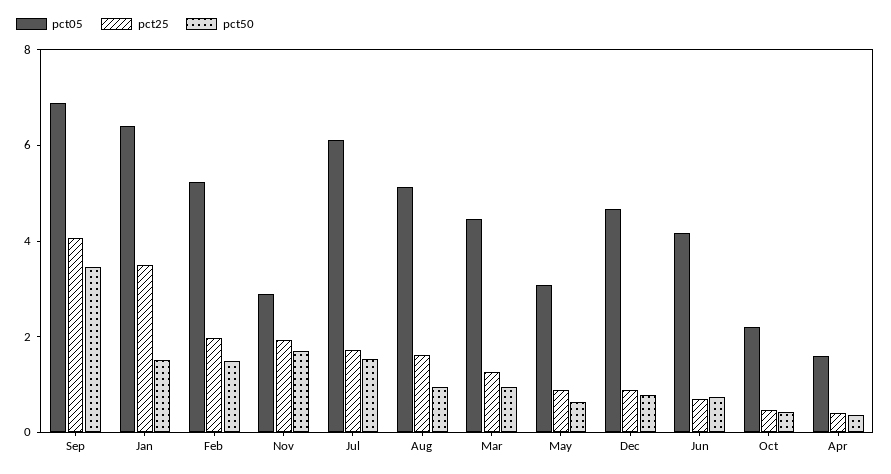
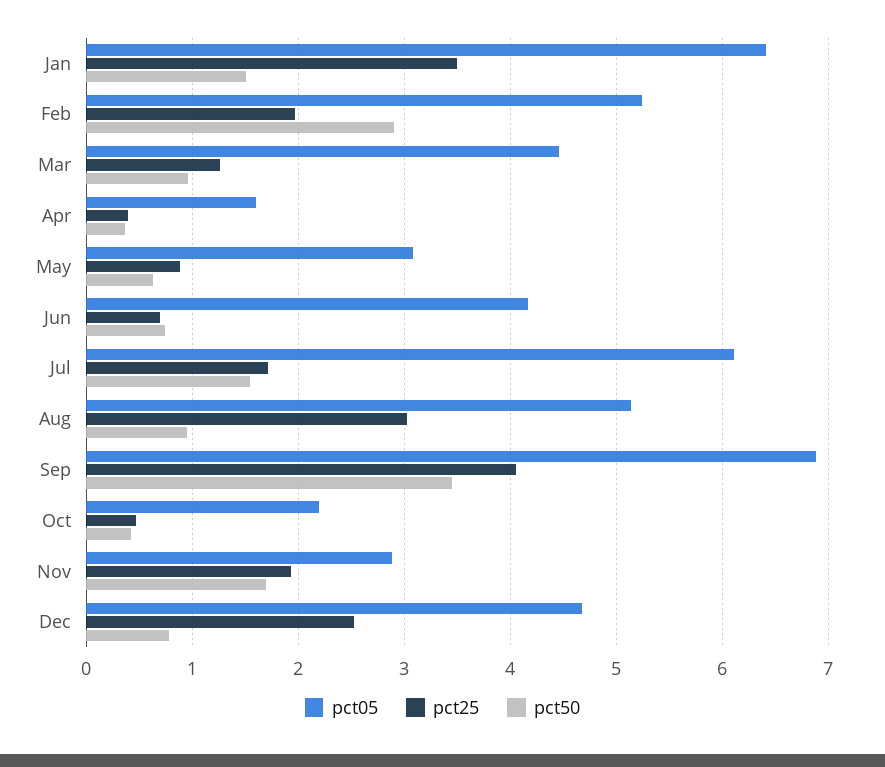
pct50, Feb: 1.5 -> 2.9
pct25, Aug: 1.5 -> 3
pct25, Dec: 1 -> 2.5

